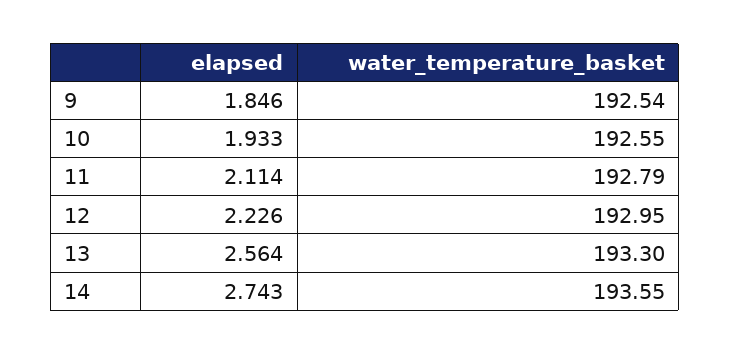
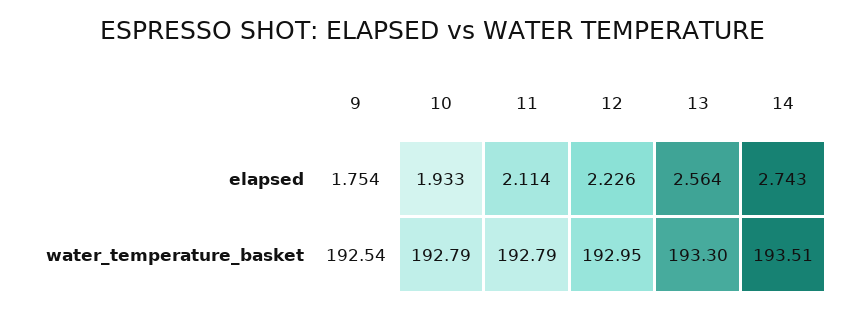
elapsed, 9: 1.846 -> 1.754
water_temperature_basket, 10: 192.55 -> 192.79
water_temperature_basket, 14: 193.55 -> 193.51

